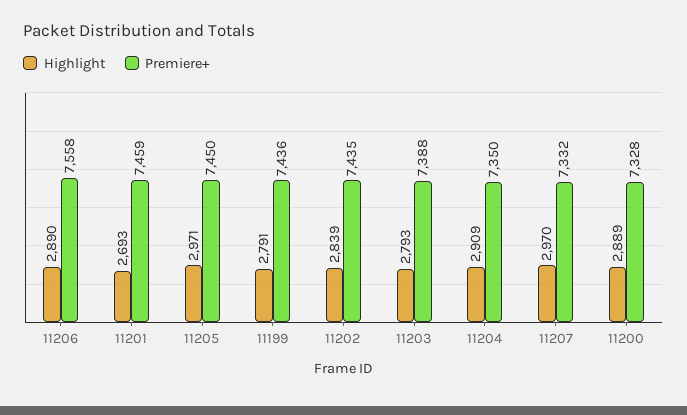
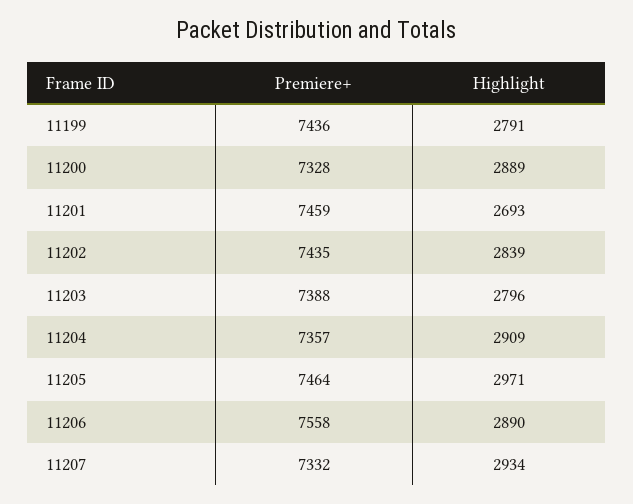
Premiere+, 11205: 7450 -> 7464
Highlight, 11203: 2793 -> 2796
Premiere+, 11204: 7350 -> 7357
Highlight, 11207: 2970 -> 2934

